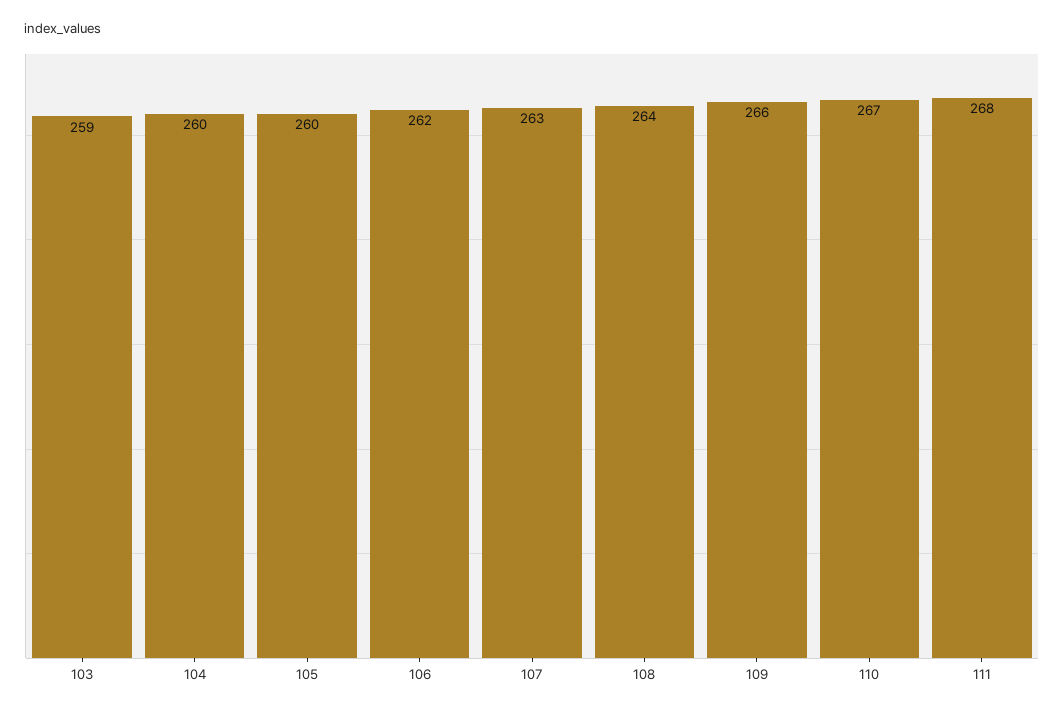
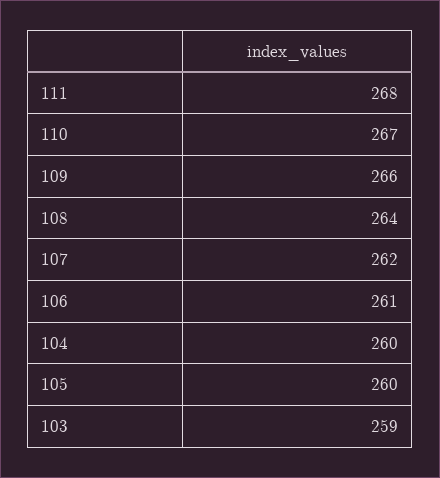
106: 262 -> 261
107: 263 -> 262

